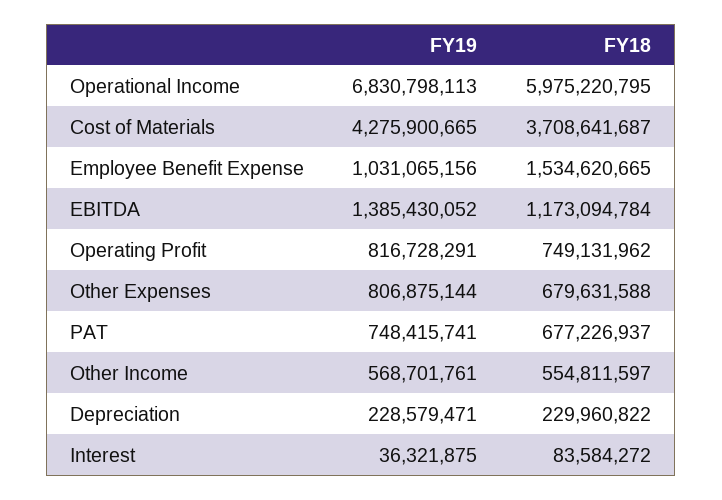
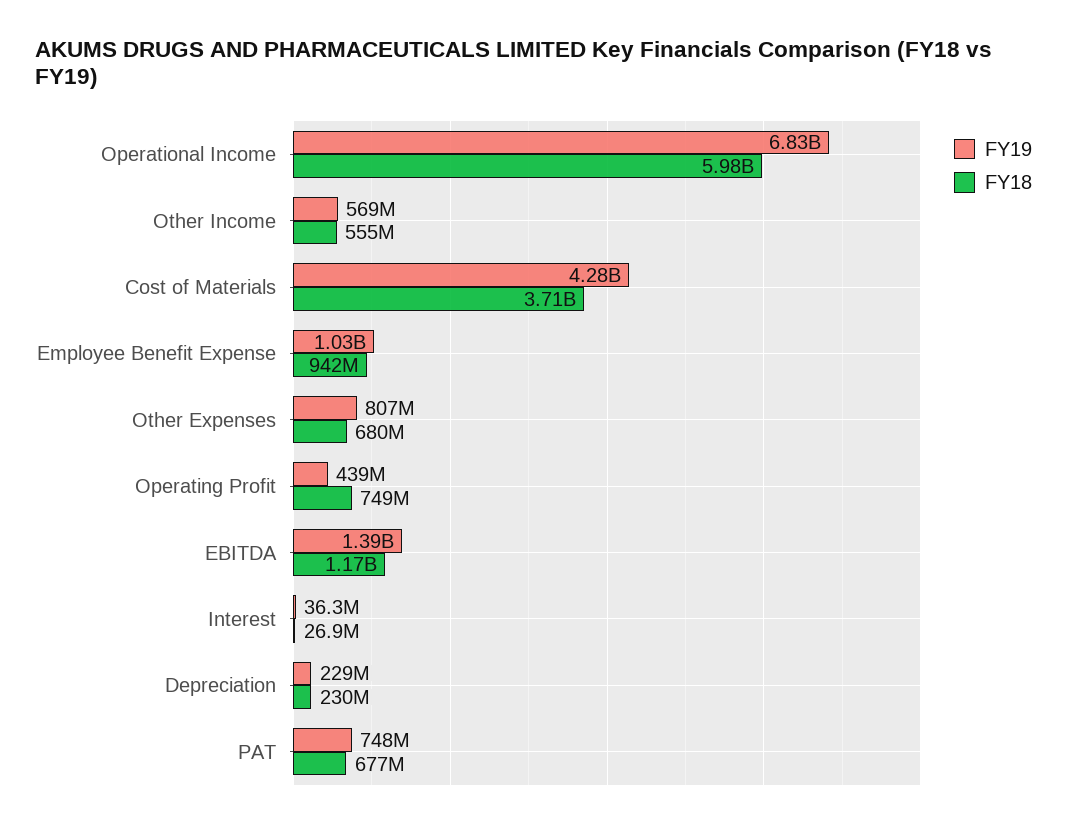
FY18, Employee Benefit Expense: 1534620665 -> 942000000
FY19, Operating Profit: 816728291 -> 439000000
FY18, Interest: 83584272 -> 26900000

